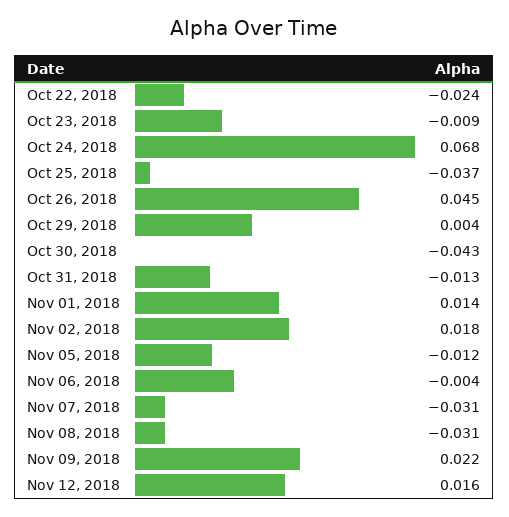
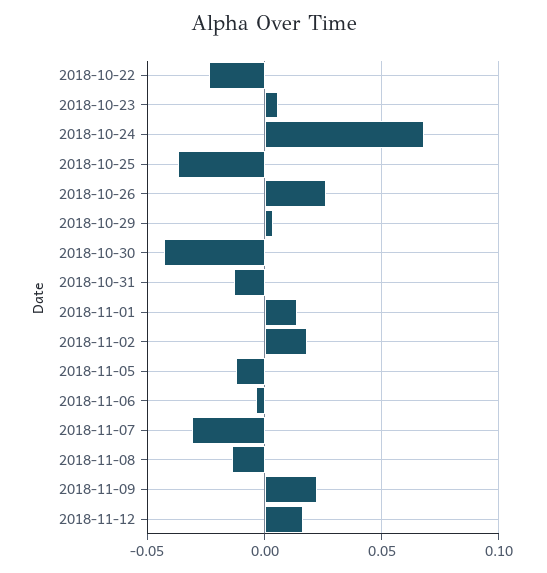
Oct 23, 2018: -0.009 -> 0.005
Oct 26, 2018: 0.045 -> 0.025
Nov 08, 2018: -0.031 -> -0.015

